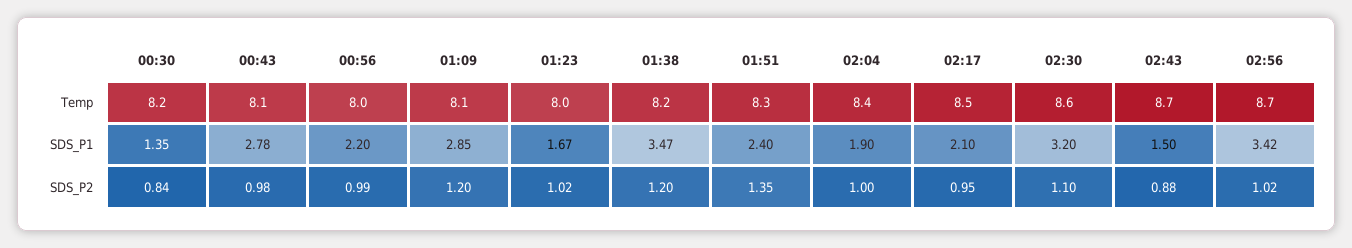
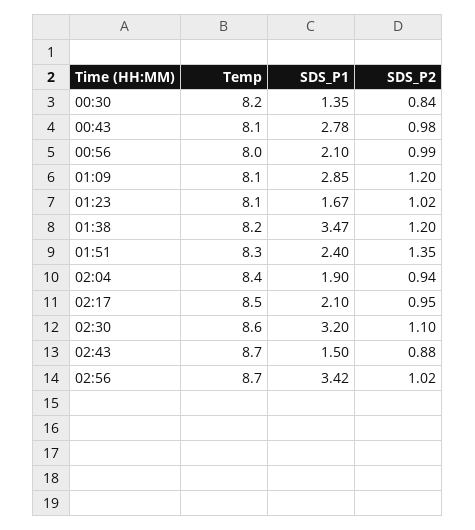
01:23, Temp: 8 -> 8.1
00:56, SDS_P1: 2.2 -> 2.1
02:04, SDS_P2: 1 -> 0.94

